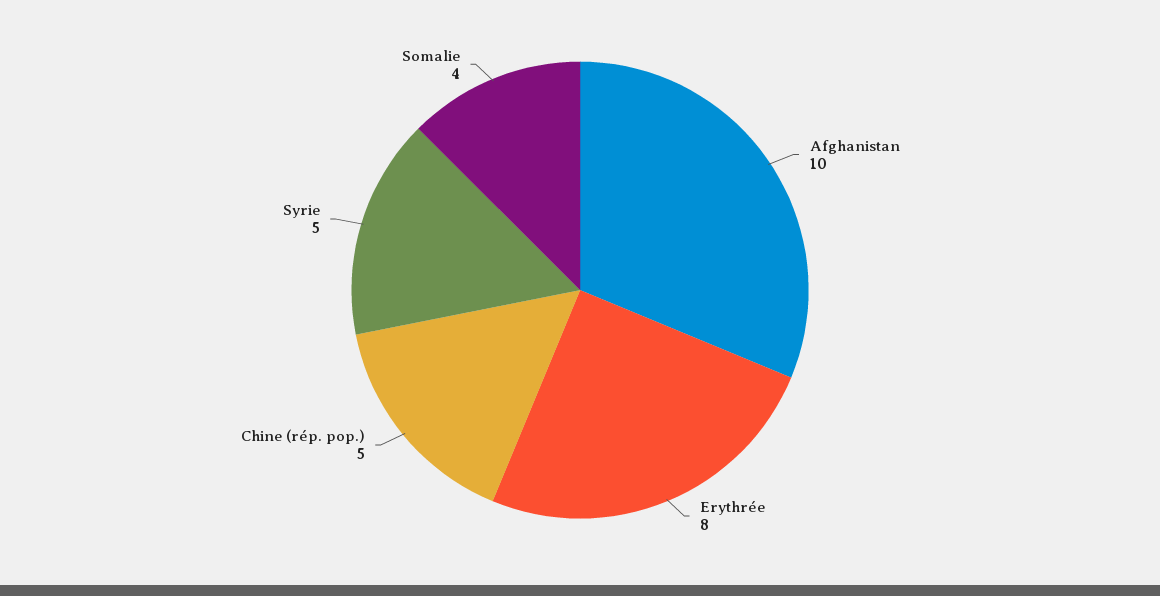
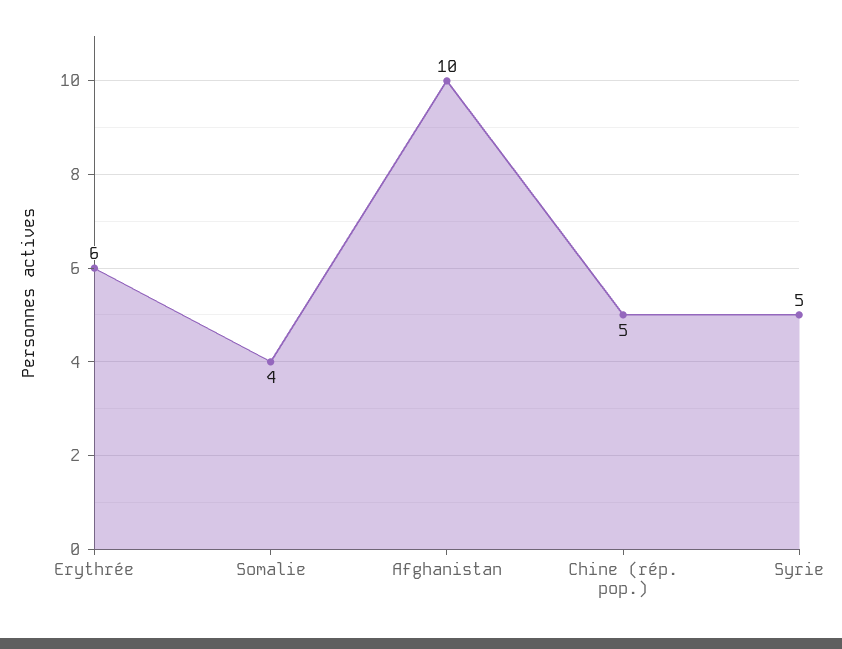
Erythrée: 8 -> 6

